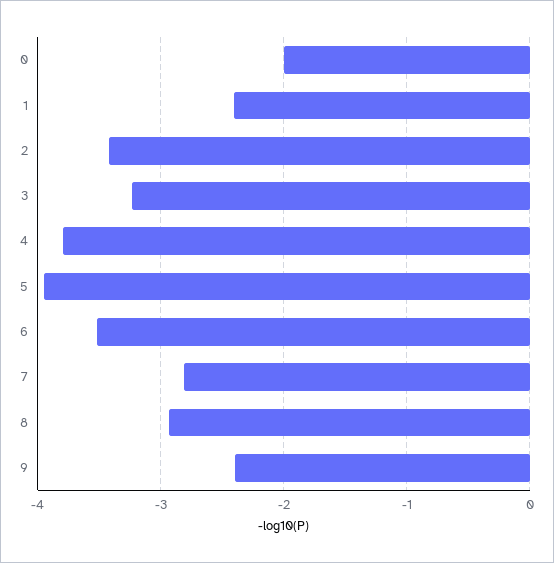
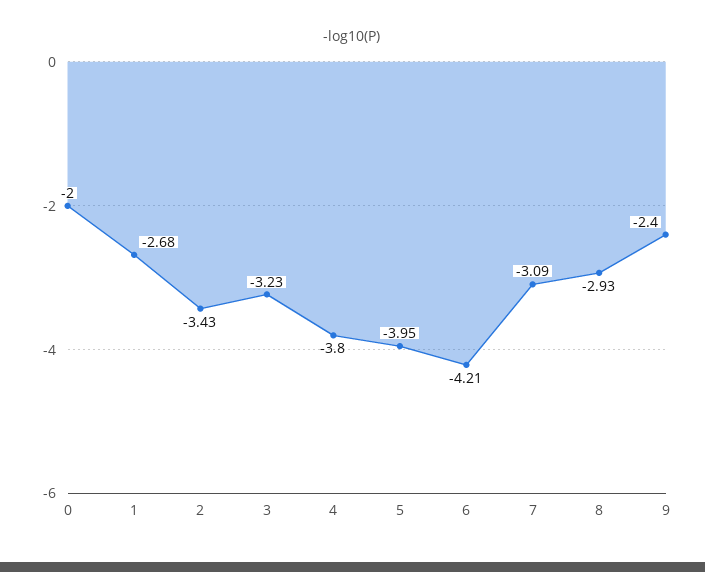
1: -2.4 -> -2.68
6: -3.5 -> -4.21
7: -2.8 -> -3.09

